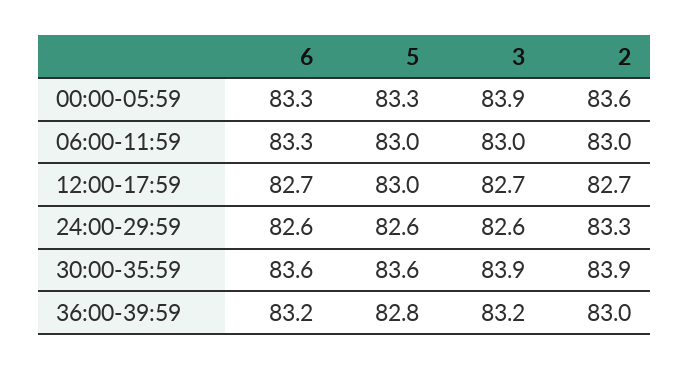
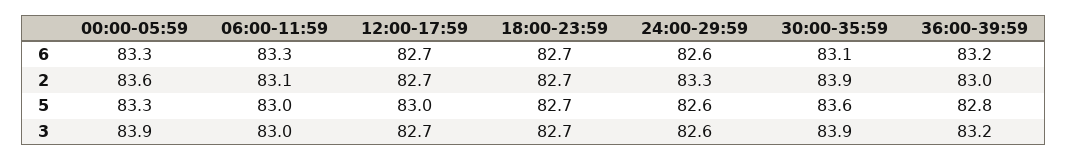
2, 06:00-11:59: 83 -> 83.1
6, 30:00-35:59: 83.6 -> 83.1
6, 18:00-23:59: none -> 82.7
2, 18:00-23:59: none -> 82.7
5, 18:00-23:59: none -> 82.7
3, 18:00-23:59: none -> 82.7

